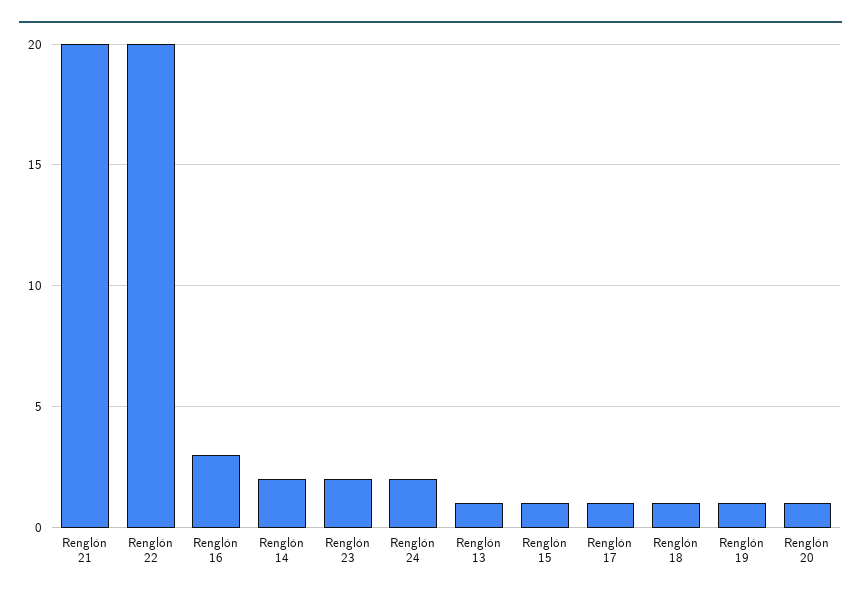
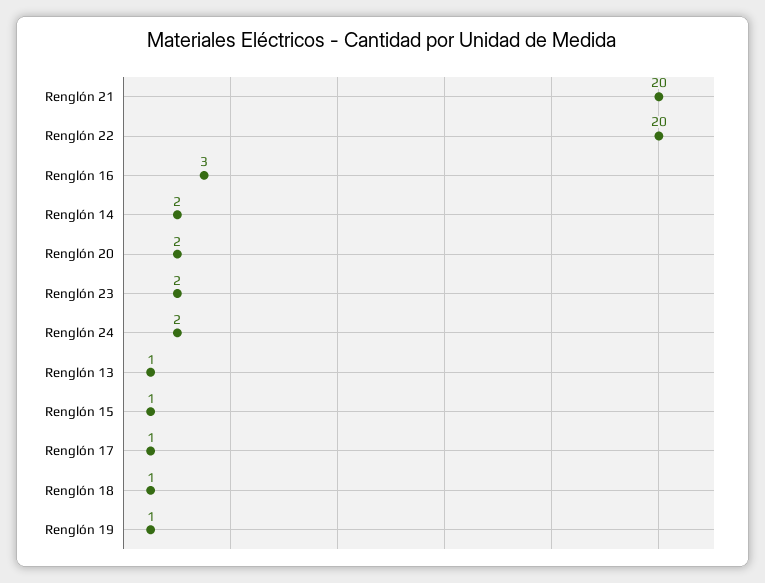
Renglón 20: 1 -> 2

